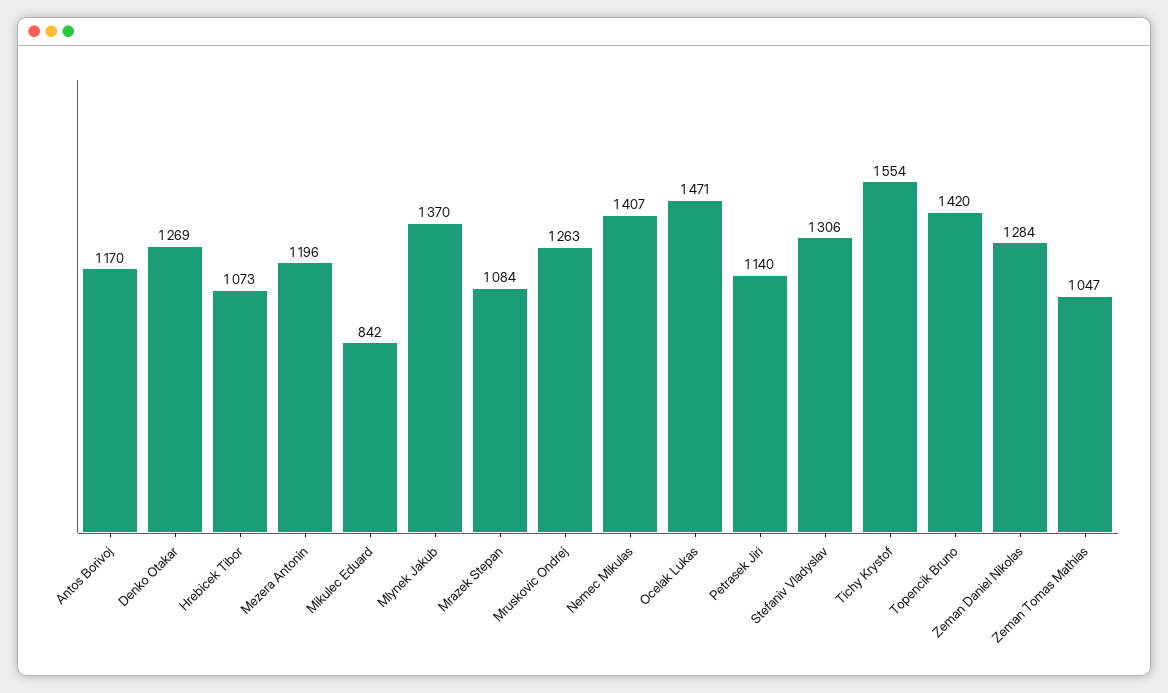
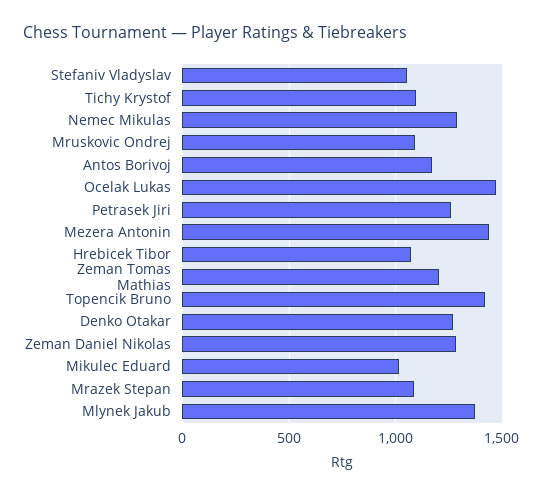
Mezera Antonin: 1196 -> 1450
Mikulec Eduard: 842 -> 1000
Mruskovic Ondrej: 1263 -> 1100
Nemec Mikulas: 1407 -> 1300
Petrasek Jiri: 1140 -> 1250
Stefaniv Vladyslav: 1306 -> 1050
Tichy Krystof: 1554 -> 1100
Zeman Tomas Mathias: 1047 -> 1200

